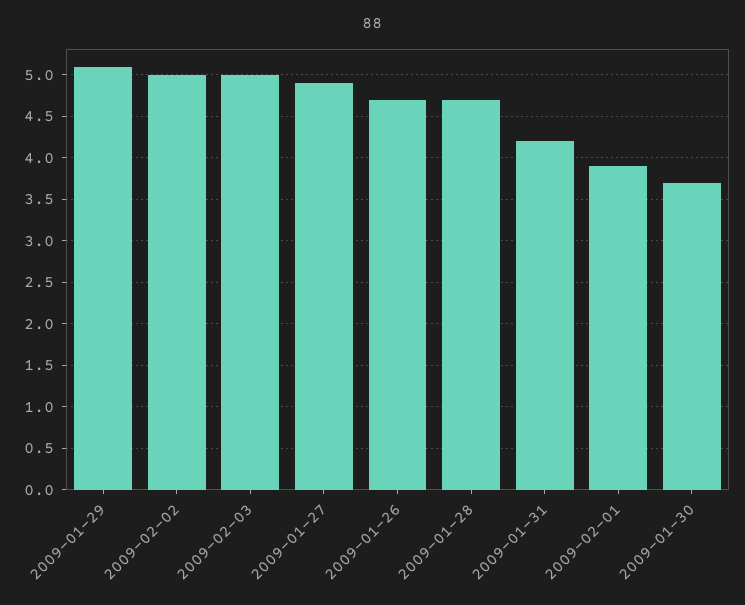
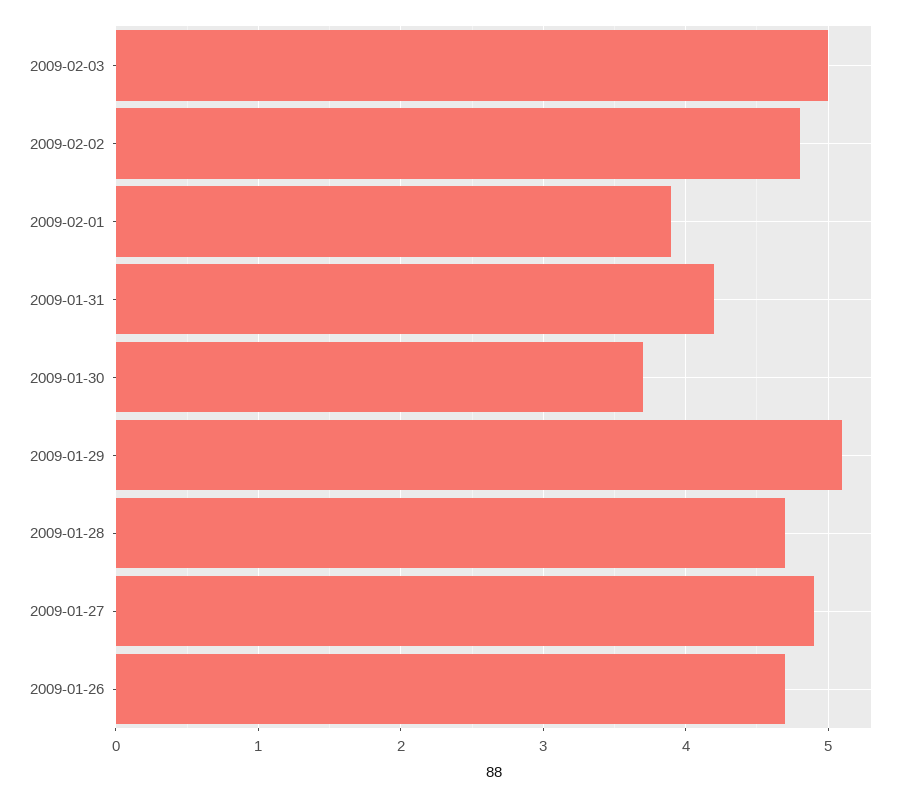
2009-02-02: 5 -> 4.8

